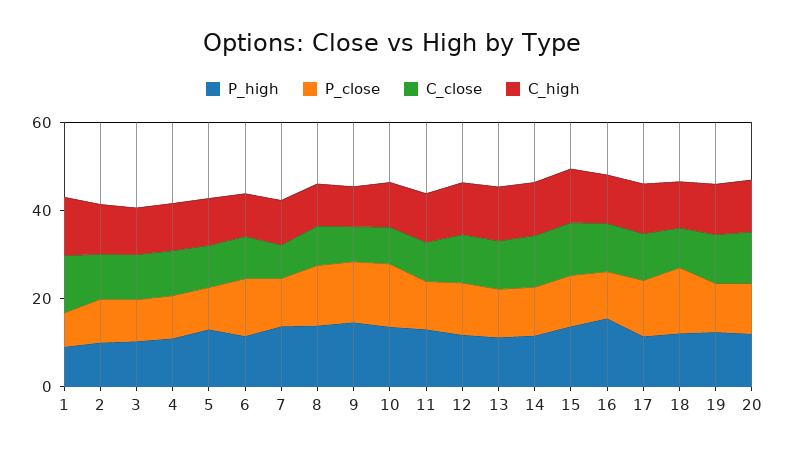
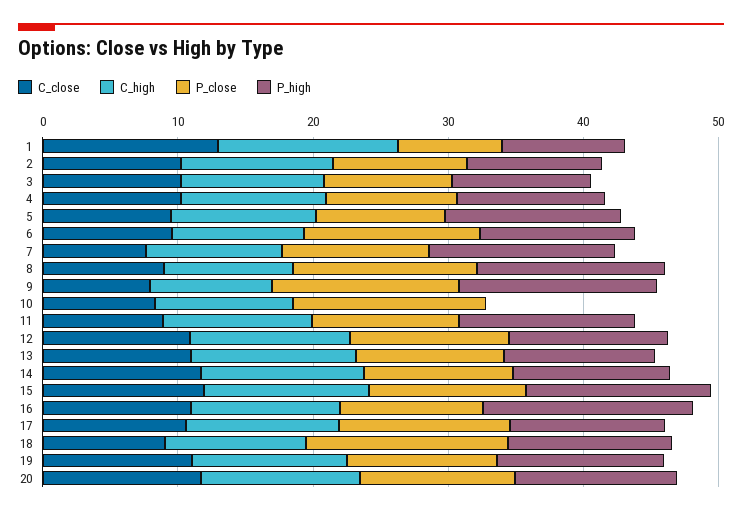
P_high, 10: 15 -> 0

